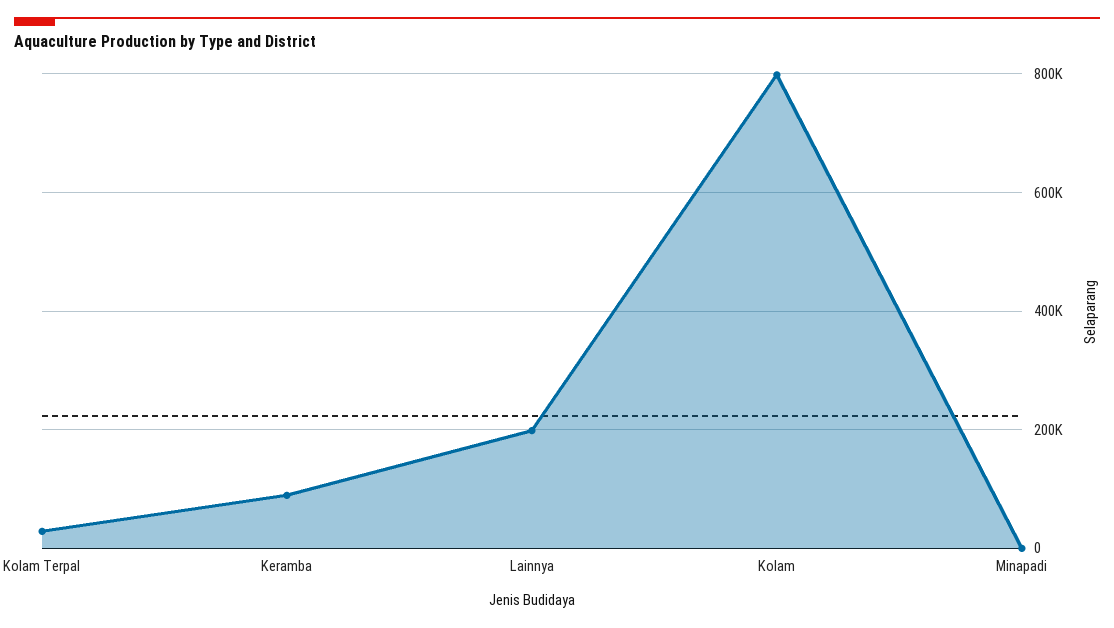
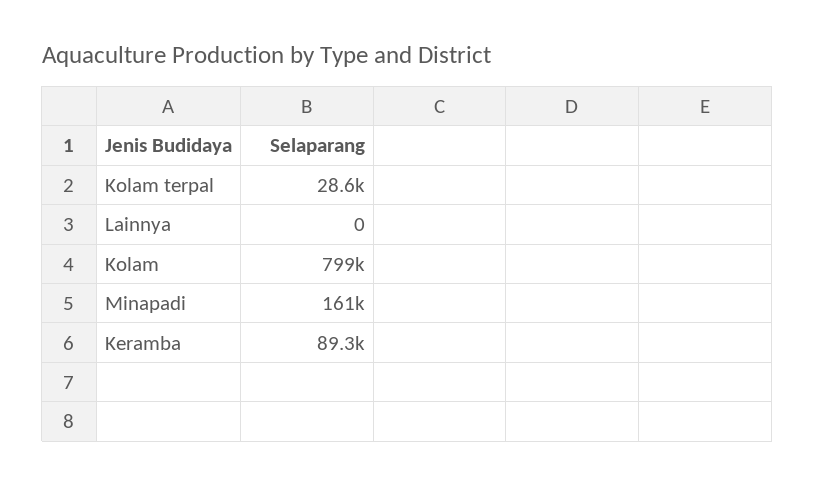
Lainnya: 200000 -> 0
Minapadi: 0 -> 161000

